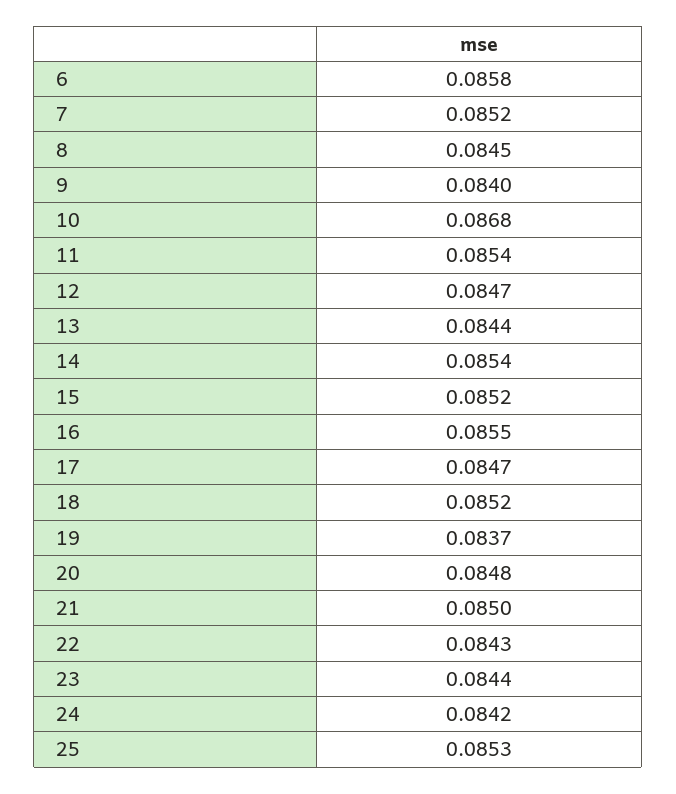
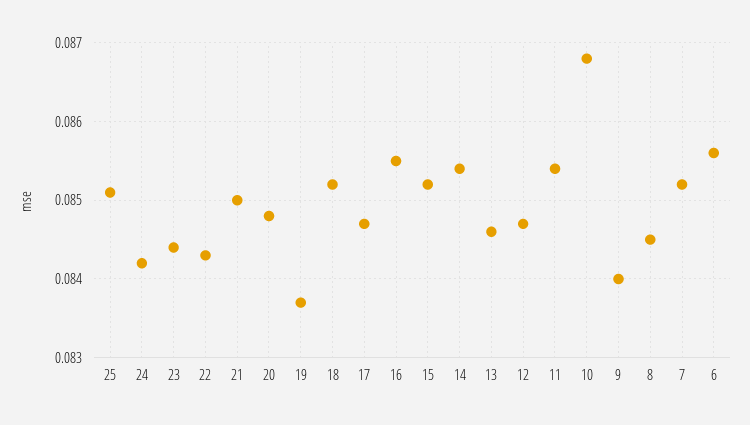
6: 0.0858 -> 0.0856
13: 0.0844 -> 0.0846
25: 0.0853 -> 0.0851

